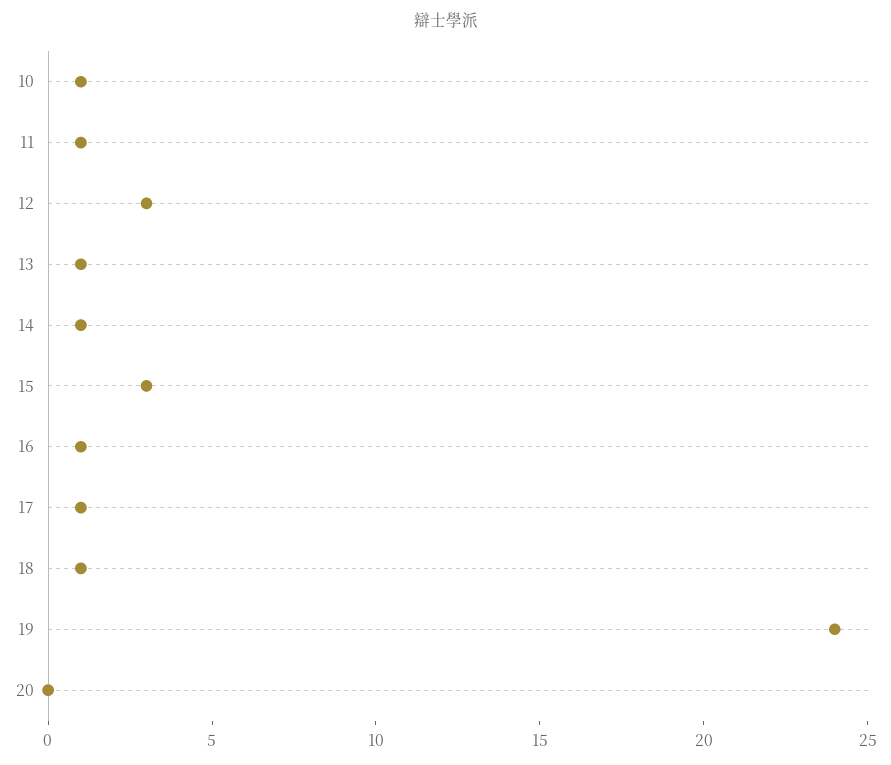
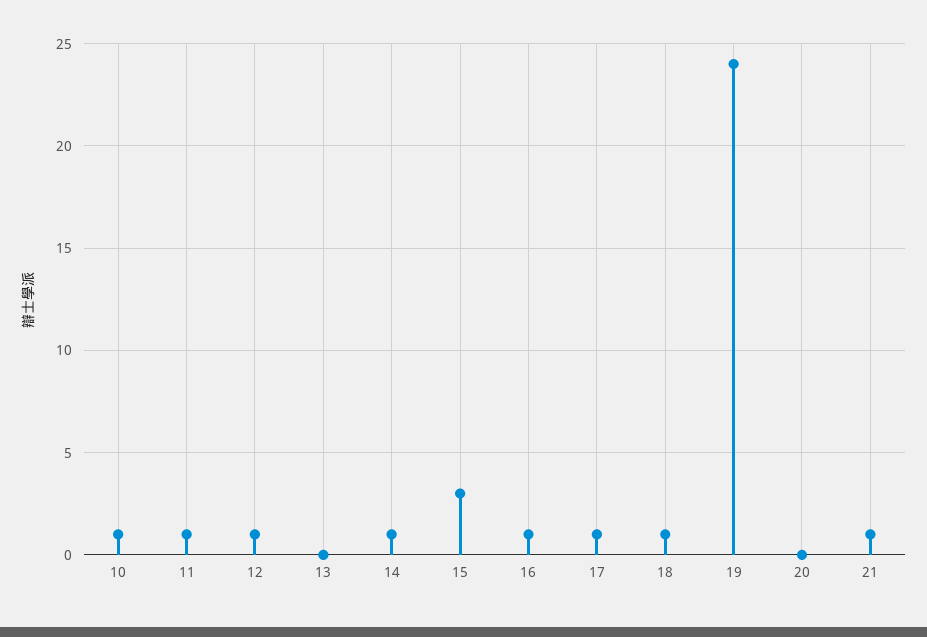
12: 3 -> 1
13: 1 -> 0
21: none -> 1

